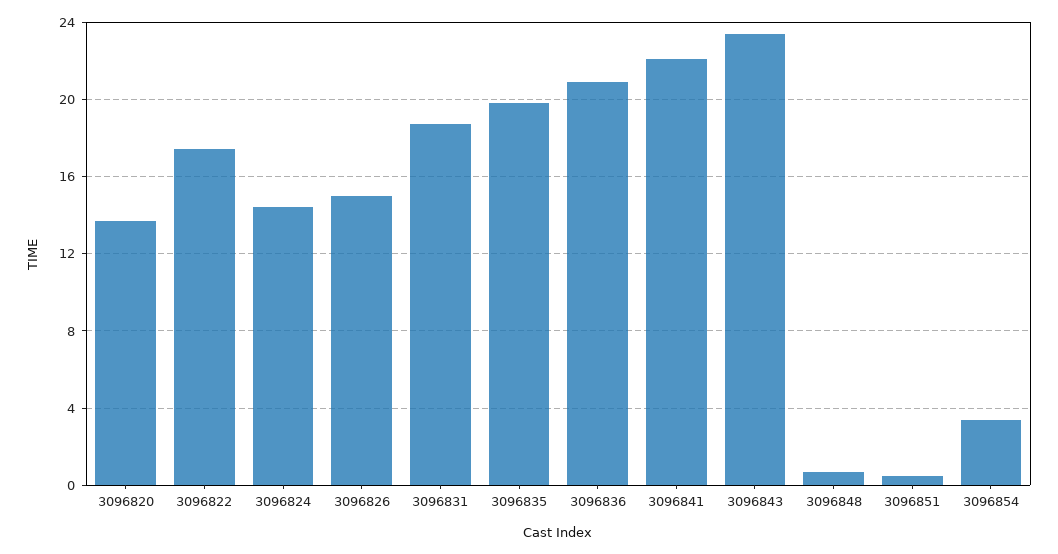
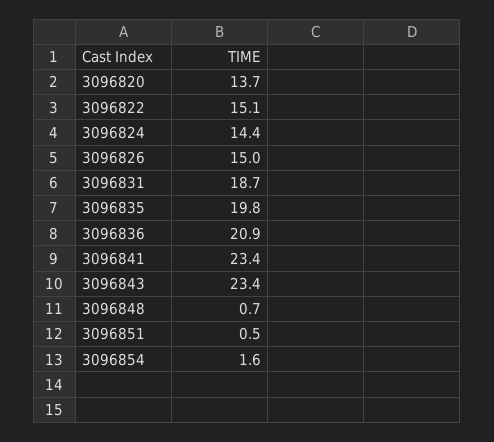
3096822: 17.5 -> 15.1
3096841: 22 -> 23.4
3096854: 3.5 -> 1.6

